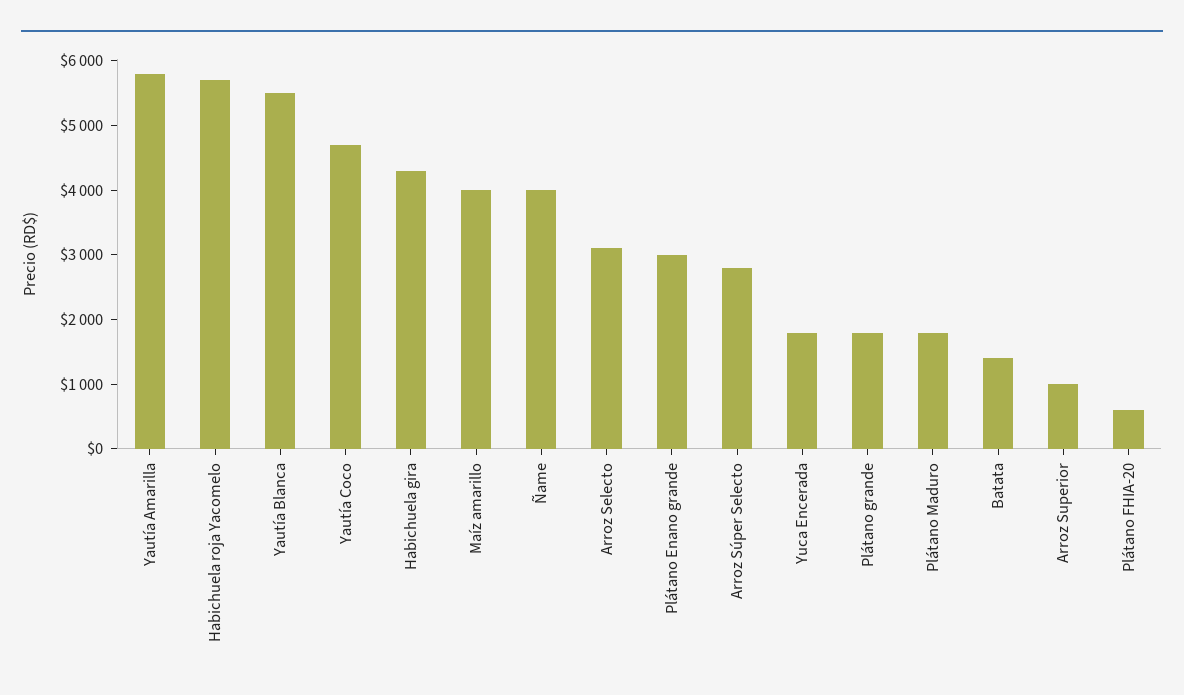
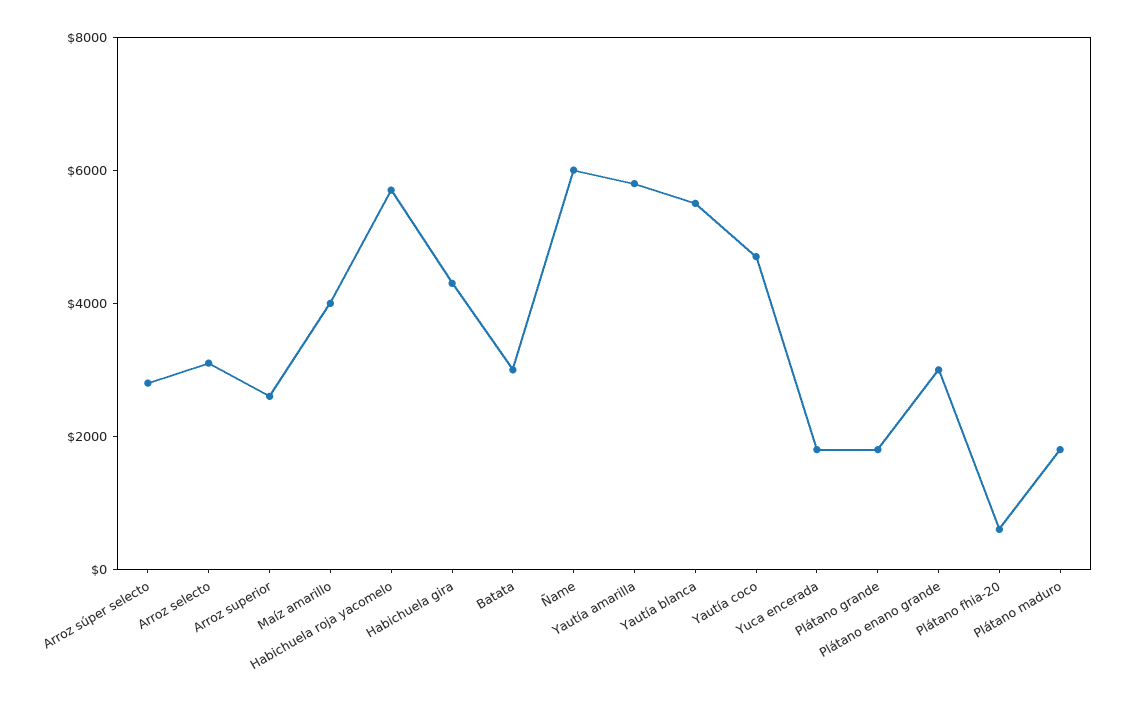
Ñame: 4000 -> 6000
Batata: 1400 -> 3000
Arroz Superior: 1000 -> 2500

